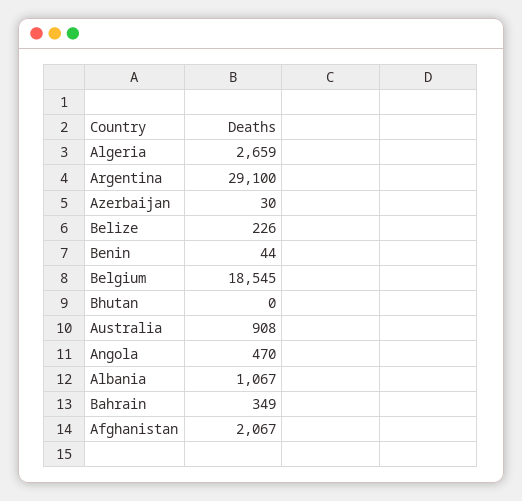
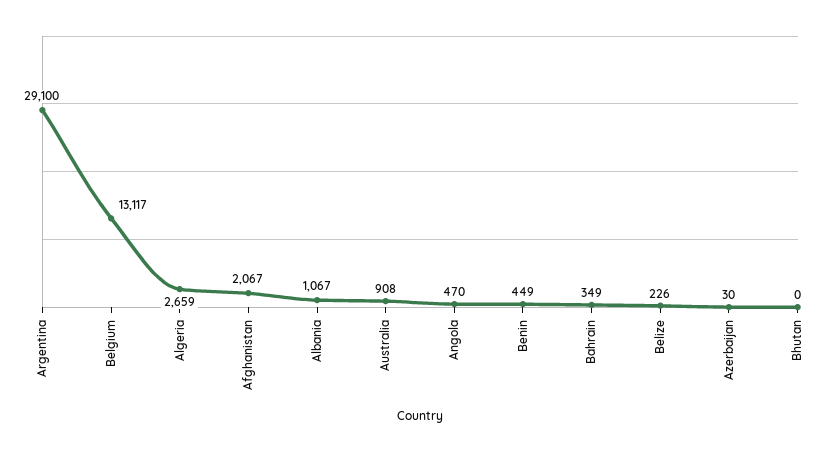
Benin: 44 -> 449
Belgium: 18545 -> 13117

